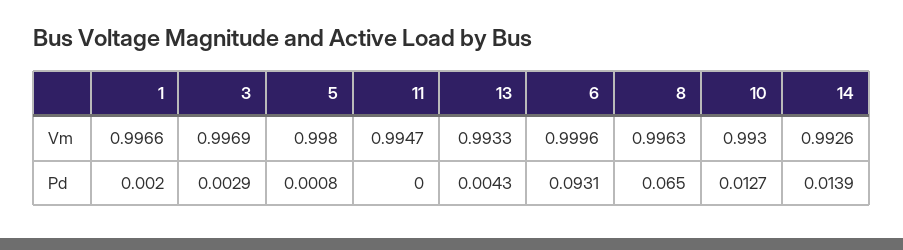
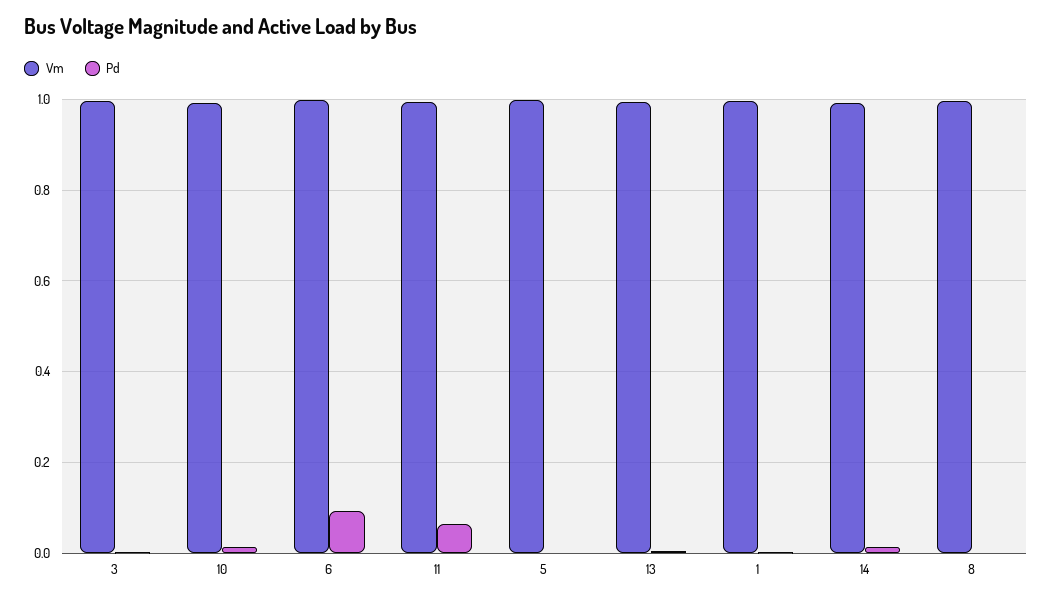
Pd, 11: 0 -> 0.06
Pd, 8: 0.065 -> 0

